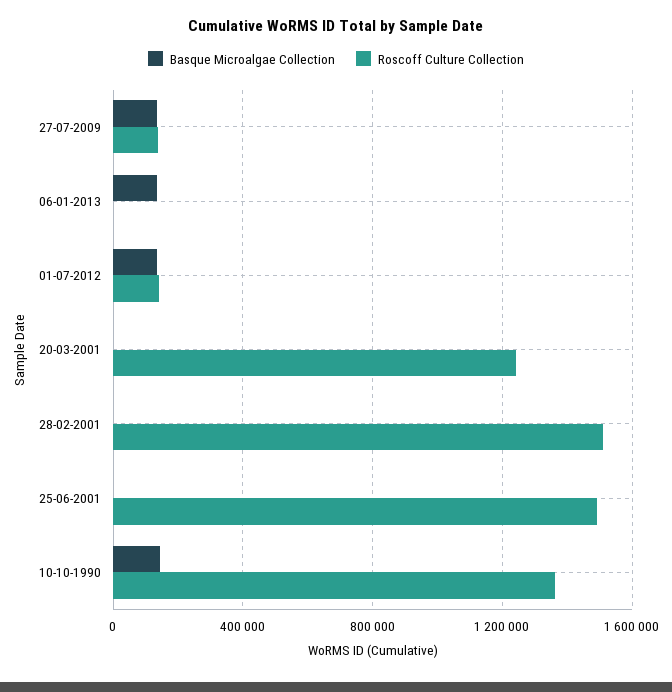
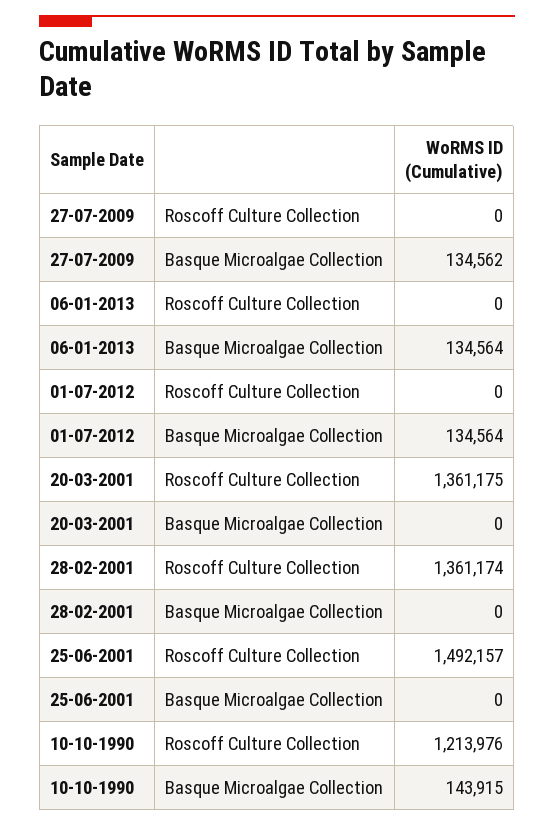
Roscoff Culture Collection, 27-07-2009: 150000 -> 0
Roscoff Culture Collection, 01-07-2012: 150000 -> 0
Roscoff Culture Collection, 20-03-2001: 1250000 -> 1361175
Roscoff Culture Collection, 28-02-2001: 1500000 -> 1361174
Roscoff Culture Collection, 10-10-1990: 1350000 -> 1213976

